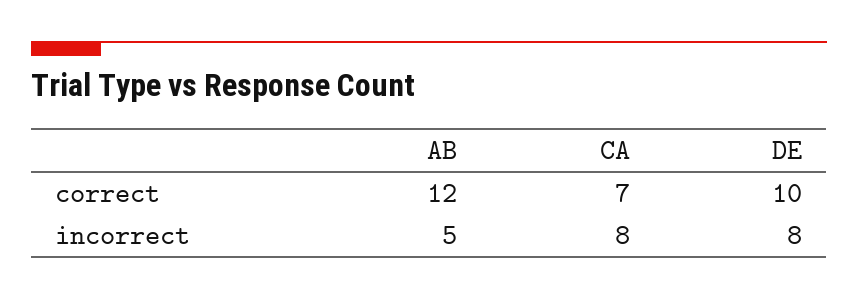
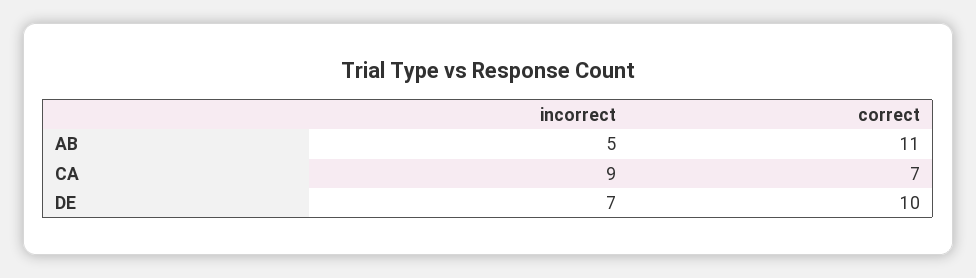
AB, correct: 12 -> 11
CA, incorrect: 8 -> 9
DE, incorrect: 8 -> 7

